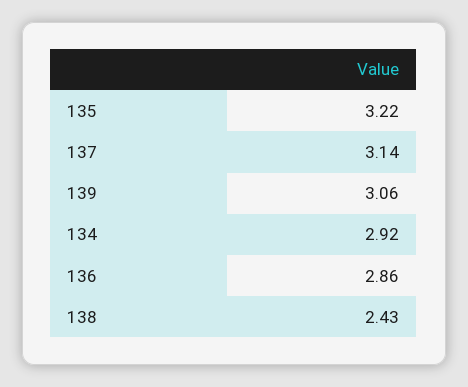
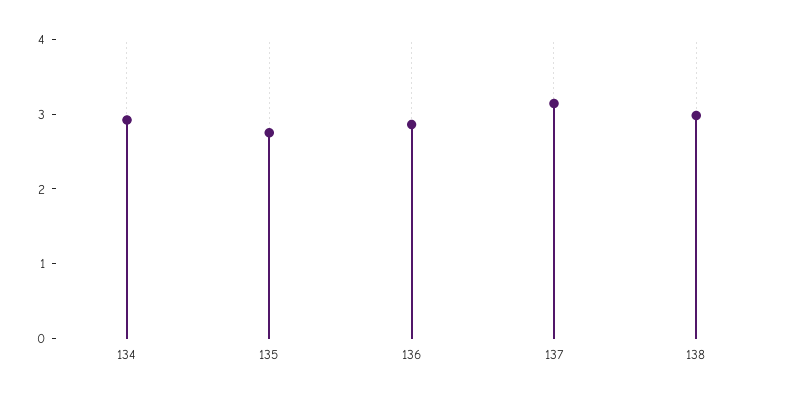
135: 3.22 -> 2.8
139: 3.06 -> none
138: 2.43 -> 3

